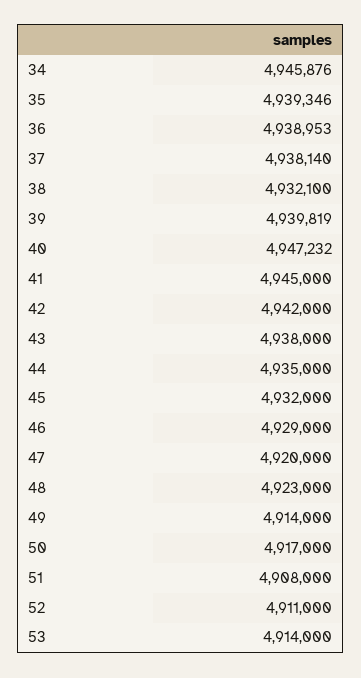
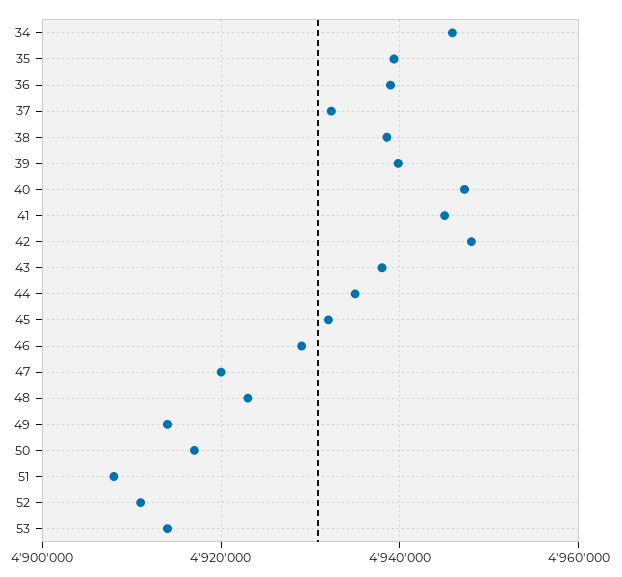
37: 4938140 -> 4932000
38: 4932100 -> 4938000
42: 4942000 -> 4948000

